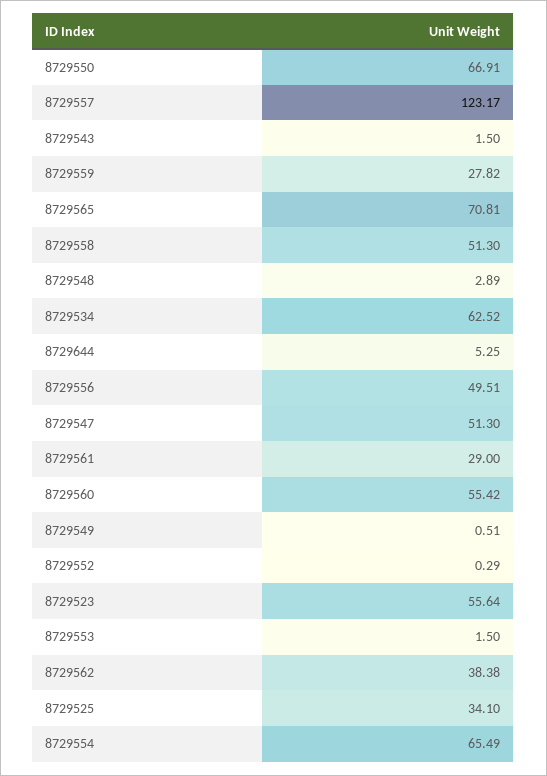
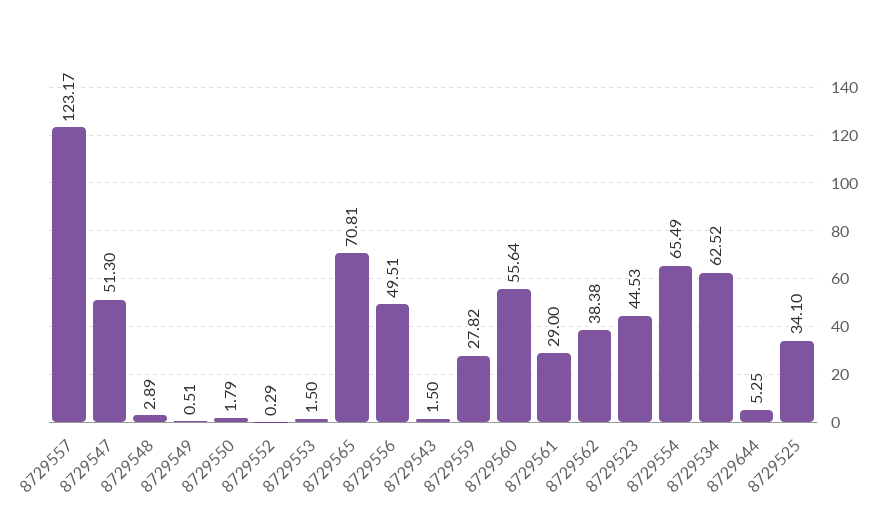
8729550: 66.91 -> 1.79
8729558: 51.3 -> none
8729560: 55.42 -> 55.64
8729523: 55.64 -> 44.53

